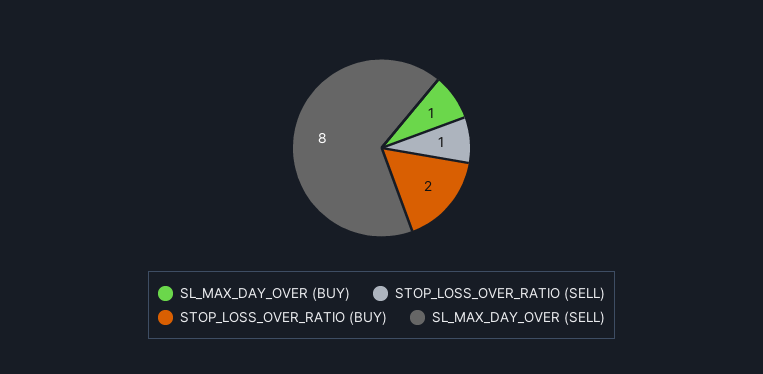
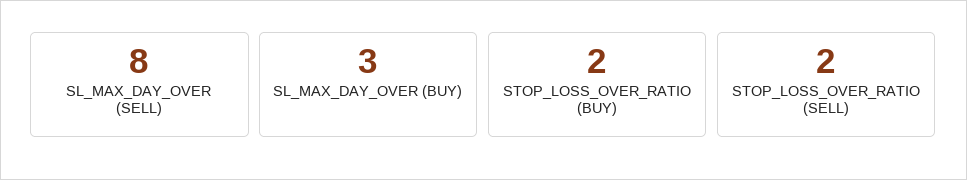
SL_MAX_DAY_OVER (BUY): 1 -> 3
STOP_LOSS_OVER_RATIO (SELL): 1 -> 2

